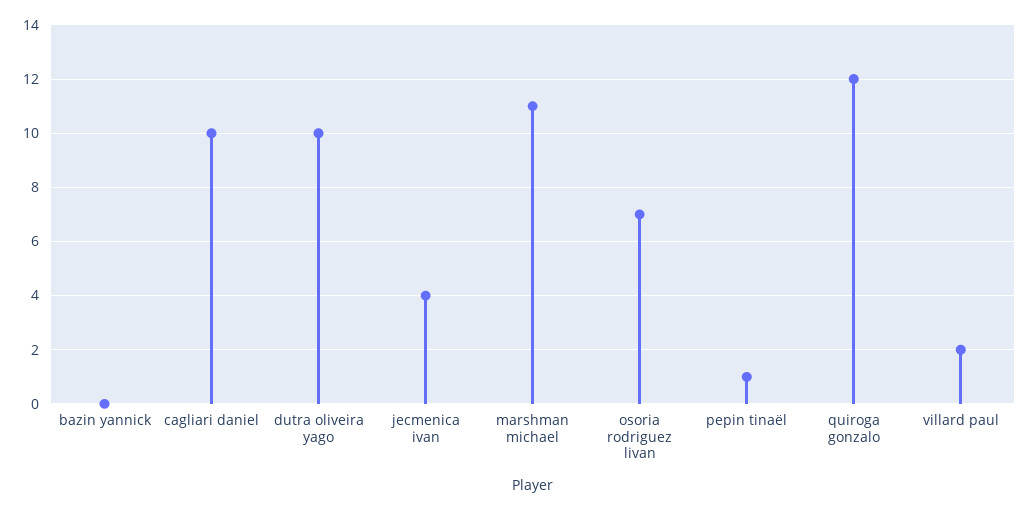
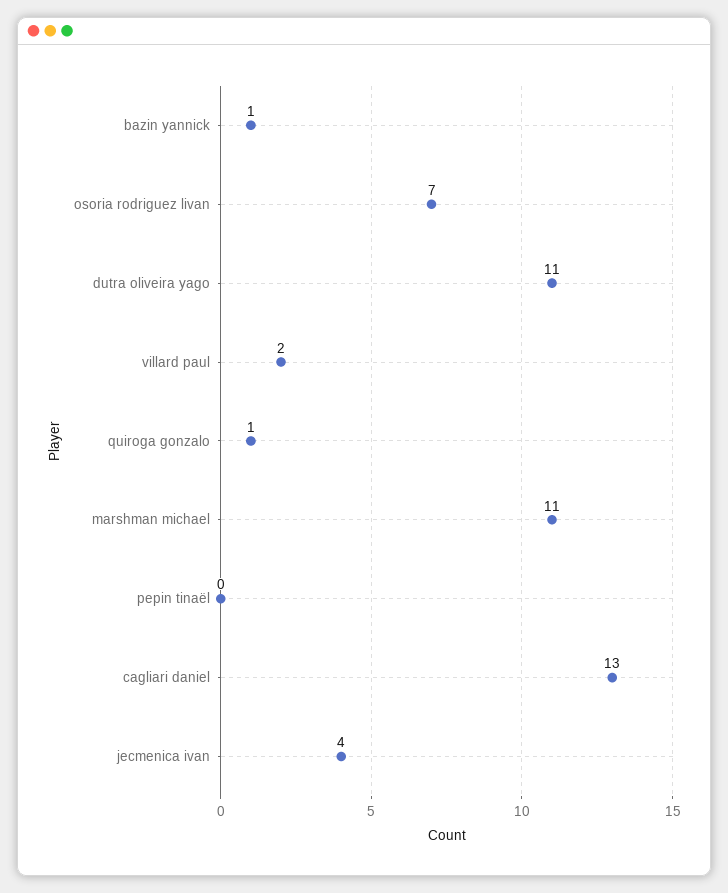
bazin yannick: 0 -> 1
cagliari daniel: 10 -> 13
dutra oliveira yago: 10 -> 11
pepin tinaël: 1 -> 0
quiroga gonzalo: 12 -> 1

